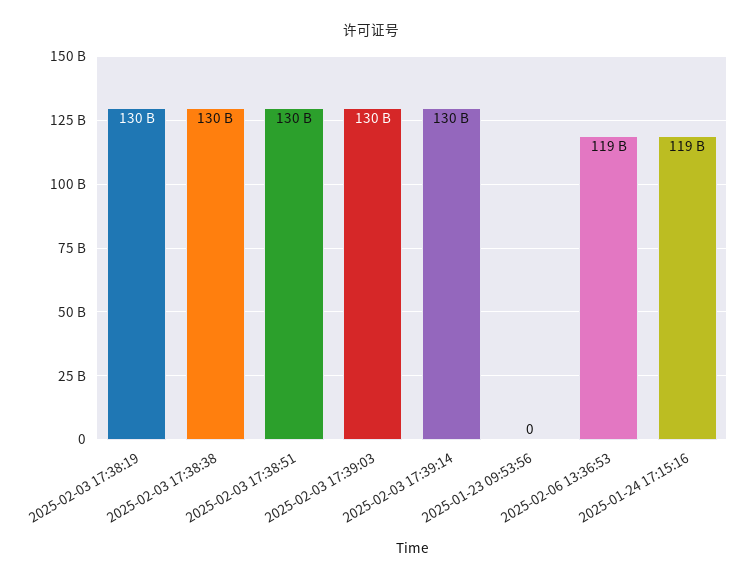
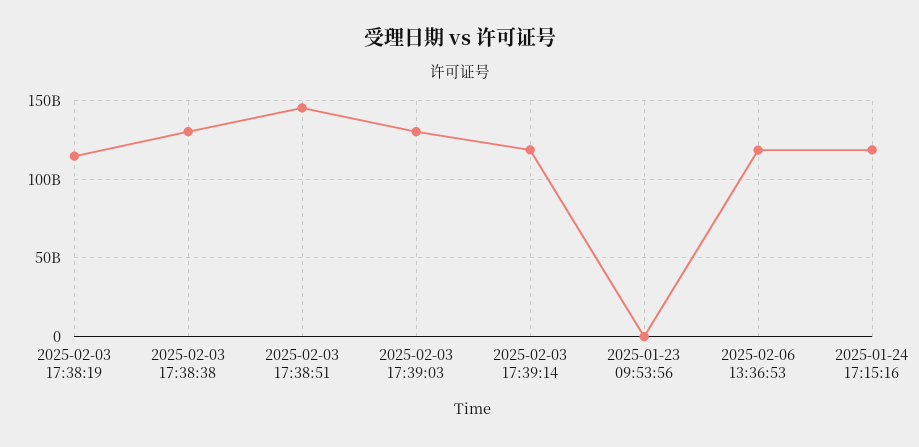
2025-02-03 17:38:19: 130000000000 -> 115000000000
2025-02-03 17:38:51: 130000000000 -> 145000000000
2025-02-03 17:39:14: 130000000000 -> 120000000000

